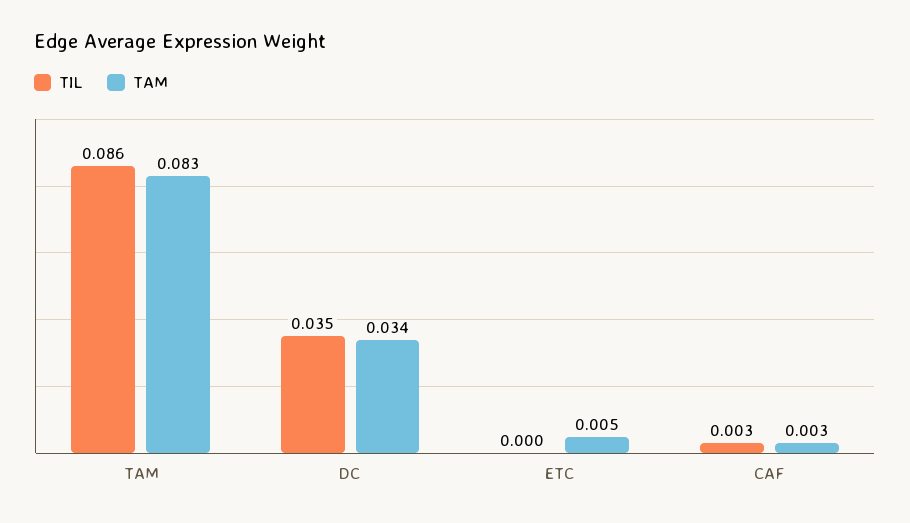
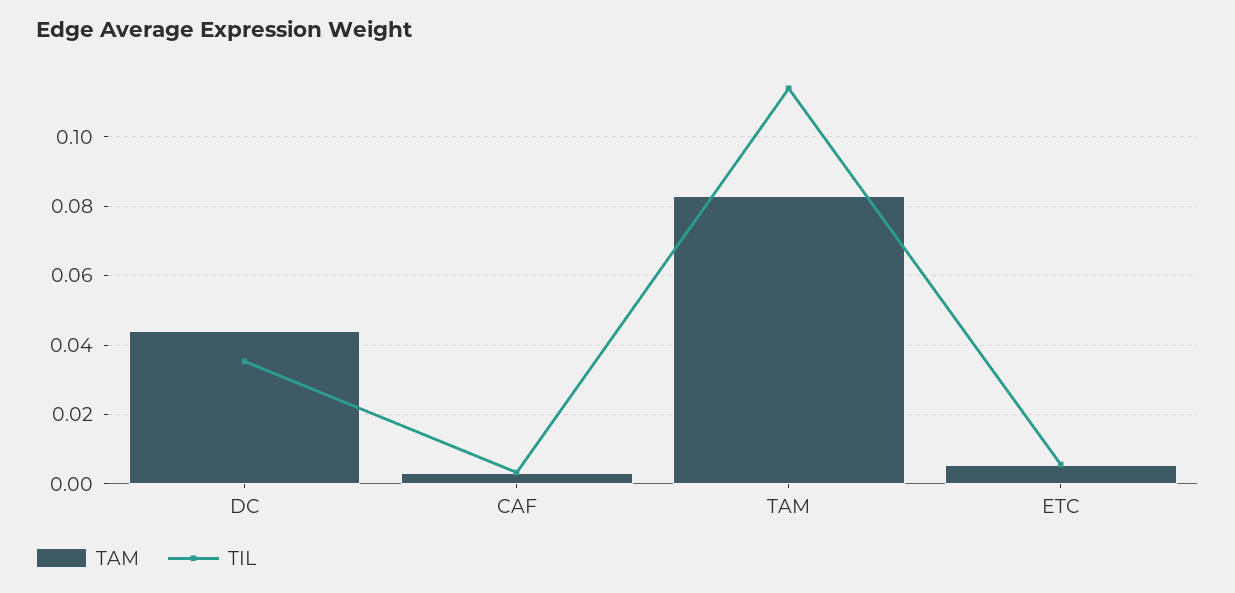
TIL, TAM: 0.086 -> 0.114
TAM, DC: 0.034 -> 0.044
TIL, ETC: 0 -> 0.006

